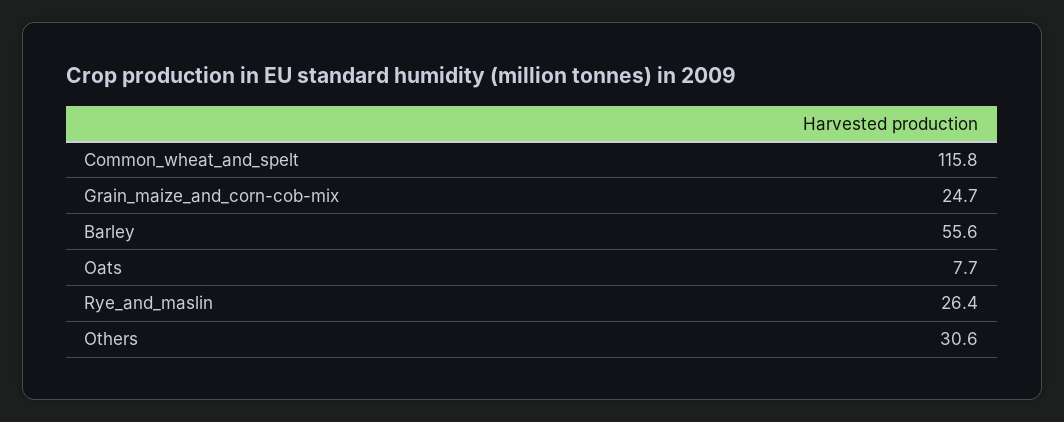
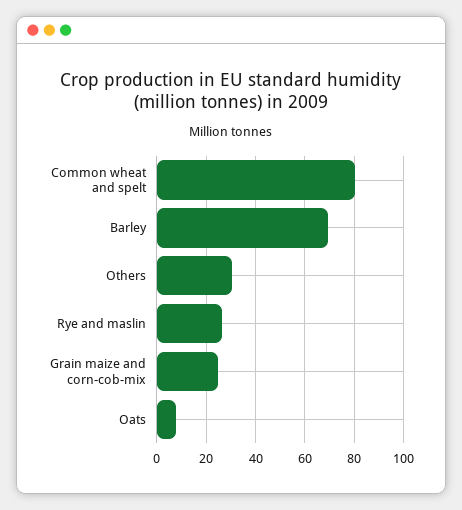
Common_wheat_and_spelt: 115.8 -> 80
Barley: 55.6 -> 70

